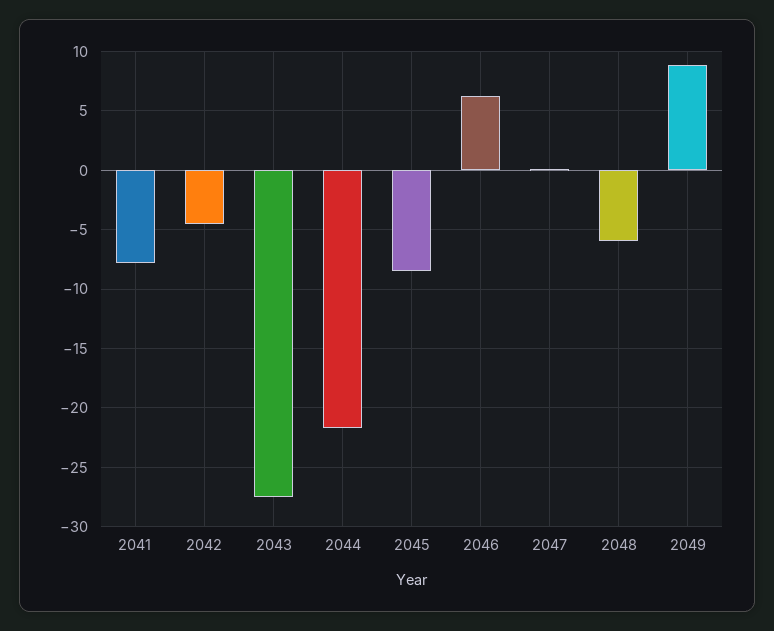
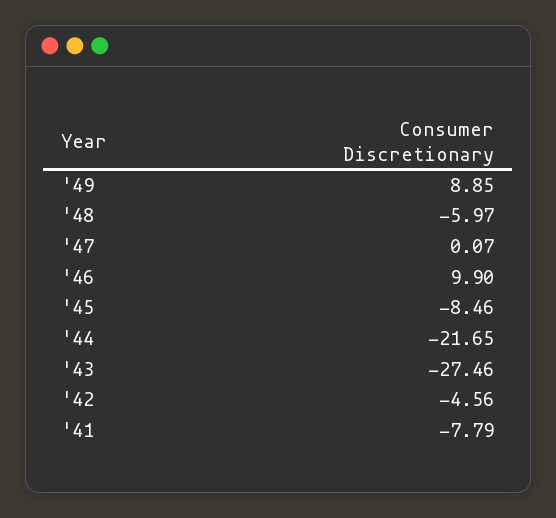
2046: 6 -> 9.9

